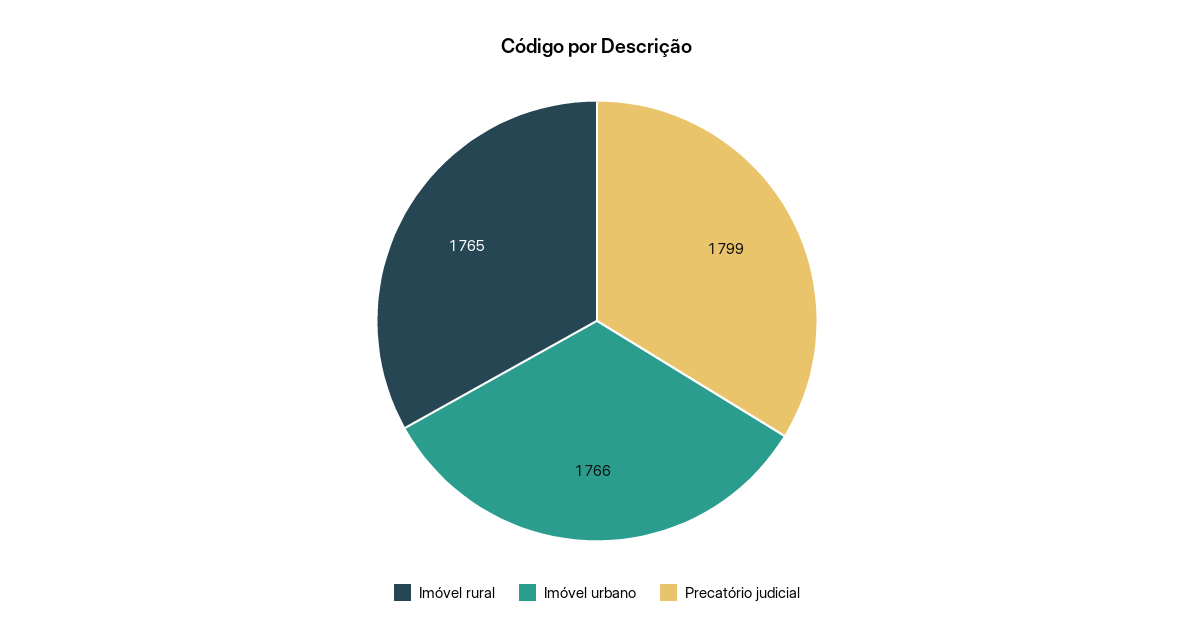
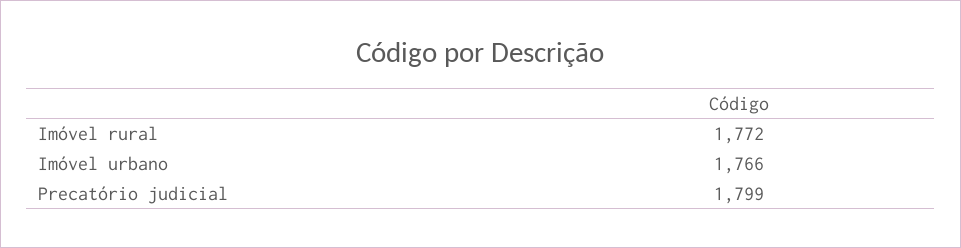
Imóvel rural: 1765 -> 1772

